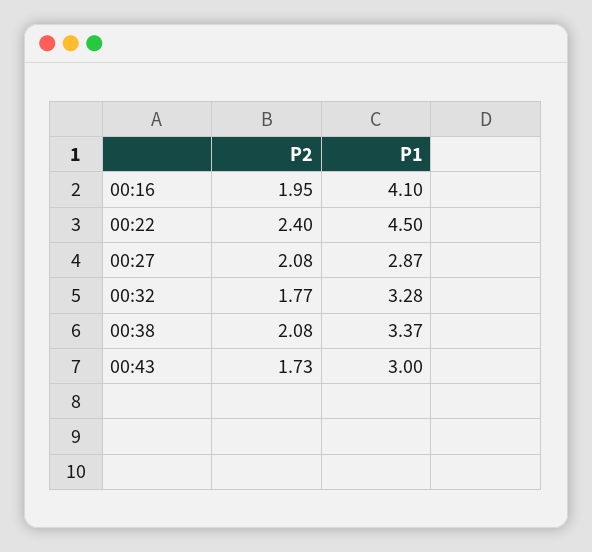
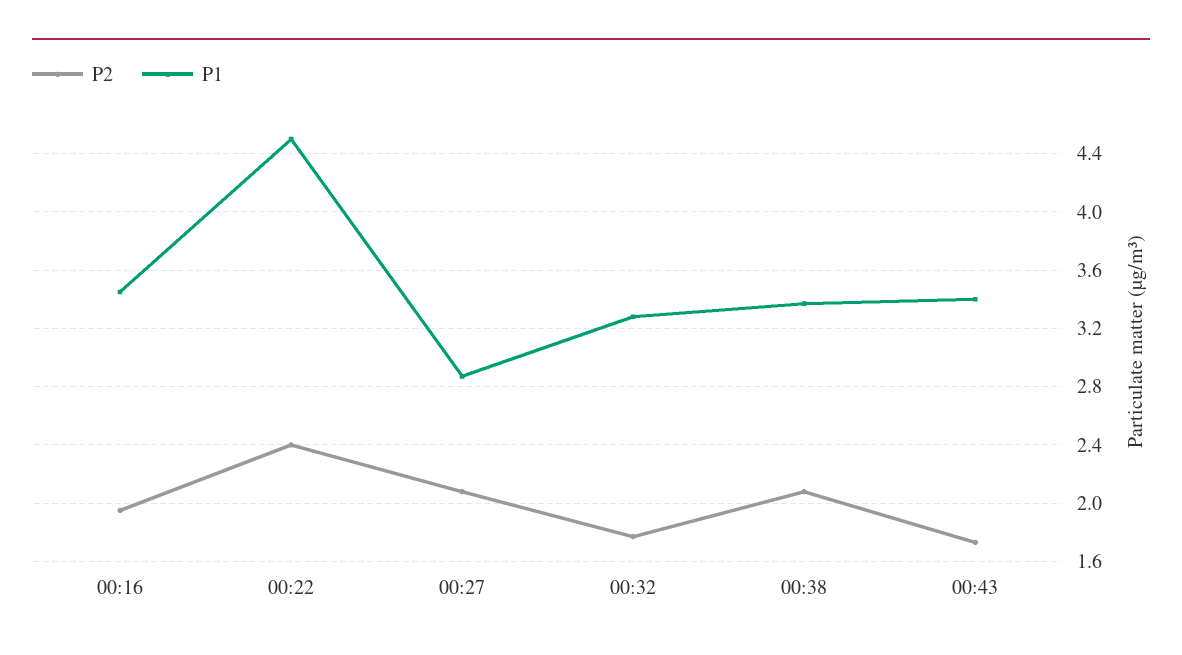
P1, 00:16: 4.1 -> 3.45
P1, 00:43: 3 -> 3.4

